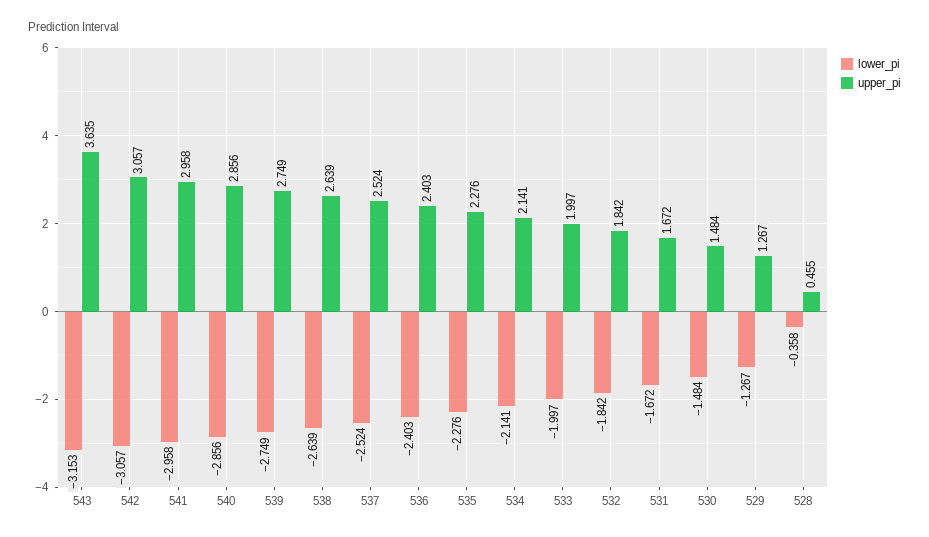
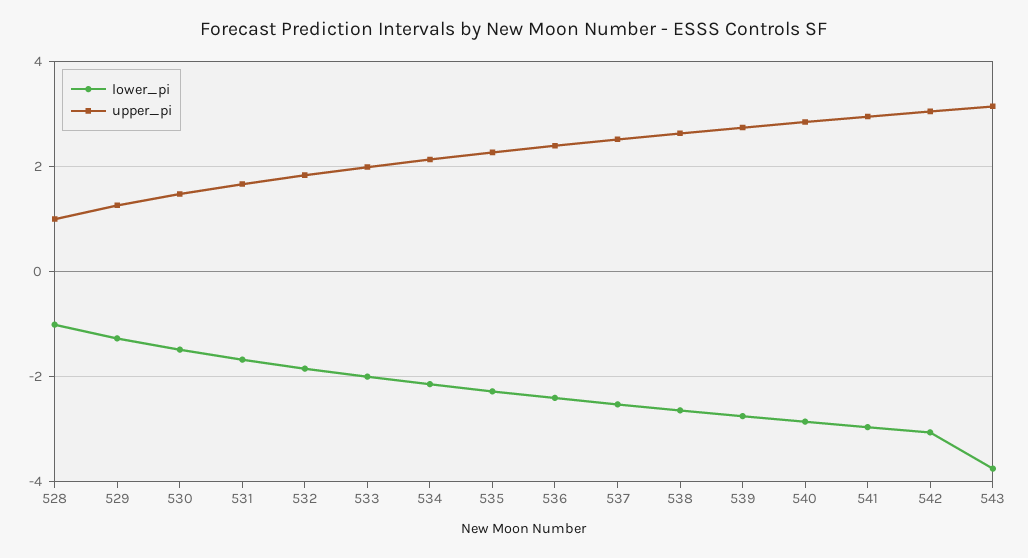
lower_pi, 543: -3.153 -> -3.8
upper_pi, 543: 3.635 -> 3.2
lower_pi, 528: -0.358 -> -1
upper_pi, 528: 0.455 -> 1

